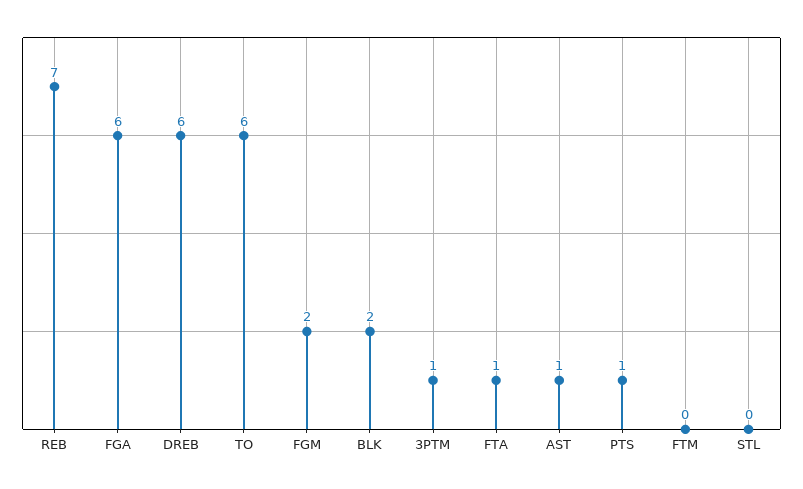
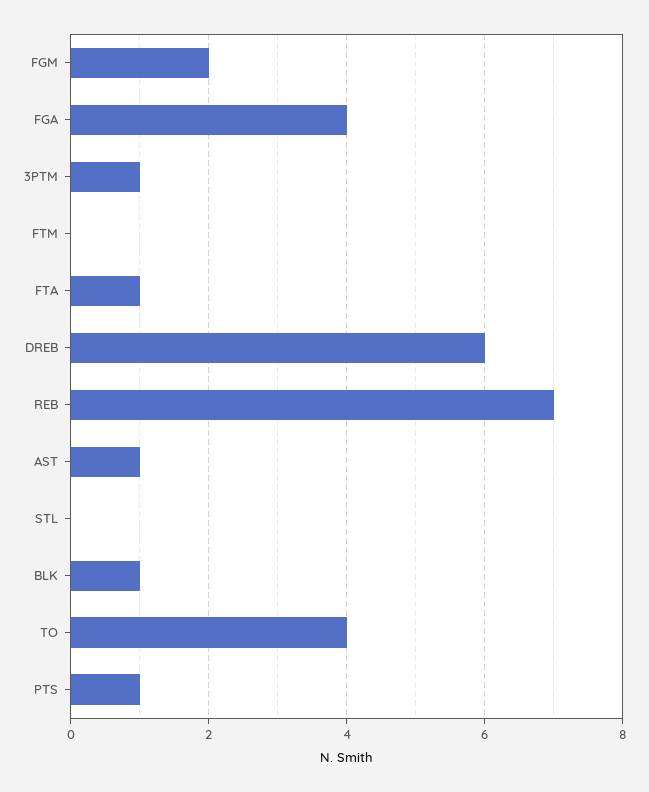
FGA: 6 -> 4
TO: 6 -> 4
BLK: 2 -> 1

